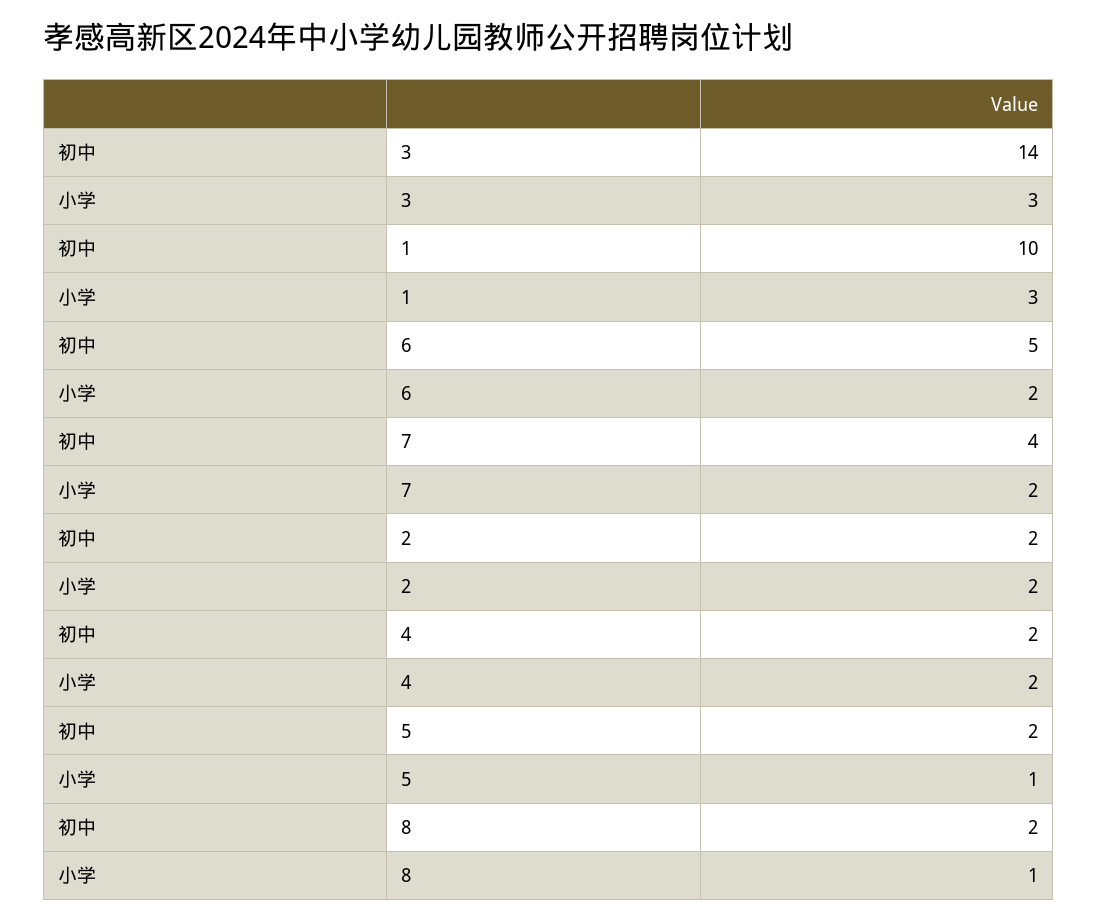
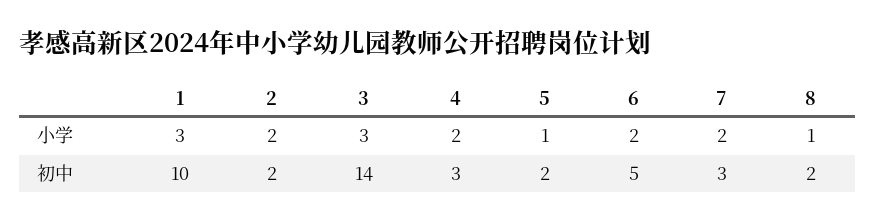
初中, 7: 4 -> 3
初中, 4: 2 -> 3

